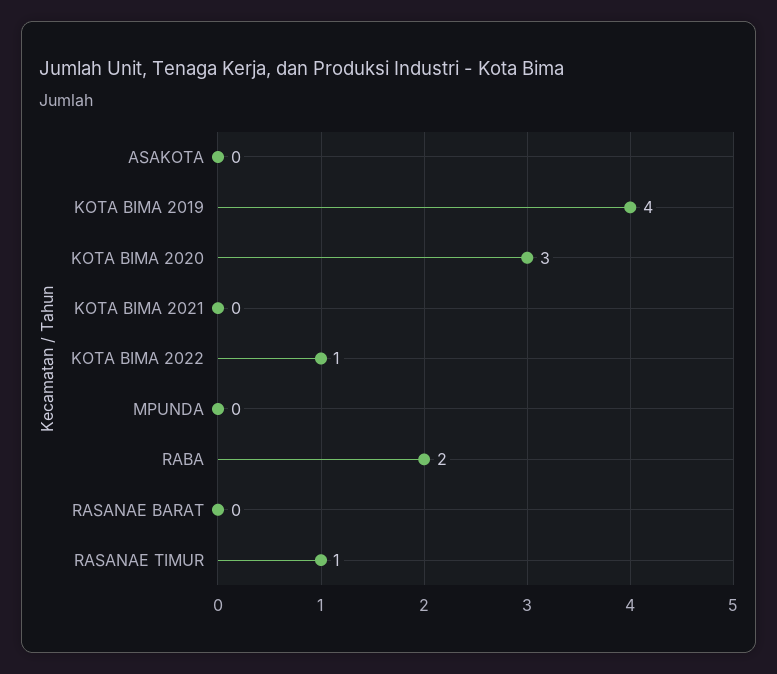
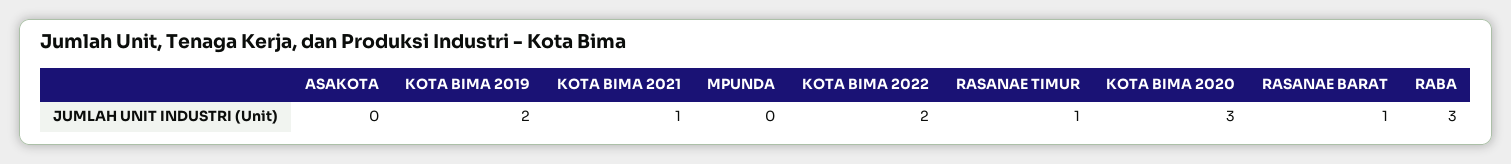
KOTA BIMA 2019: 4 -> 2
KOTA BIMA 2021: 0 -> 1
KOTA BIMA 2022: 1 -> 2
RABA: 2 -> 3
RASANAE BARAT: 0 -> 1

